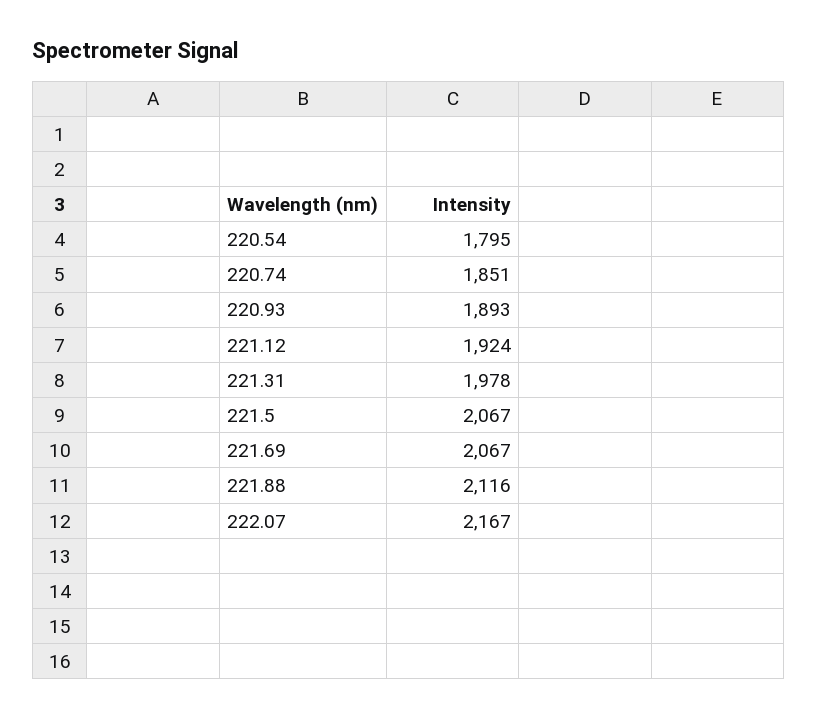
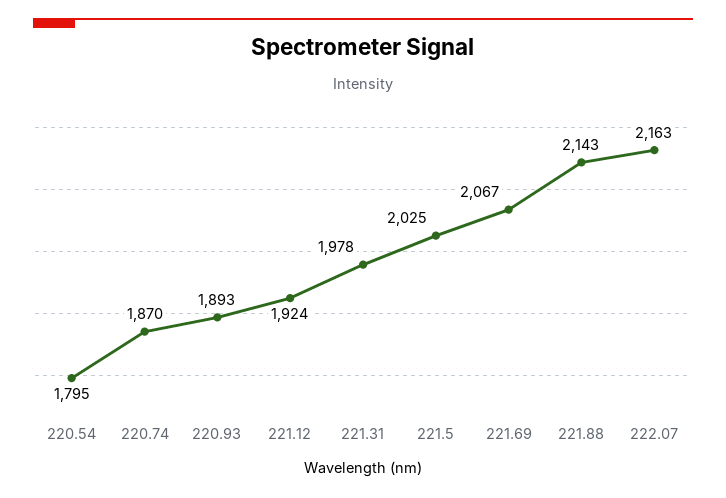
220.74: 1851 -> 1870
221.5: 2067 -> 2025
221.88: 2116 -> 2143
222.07: 2167 -> 2163

